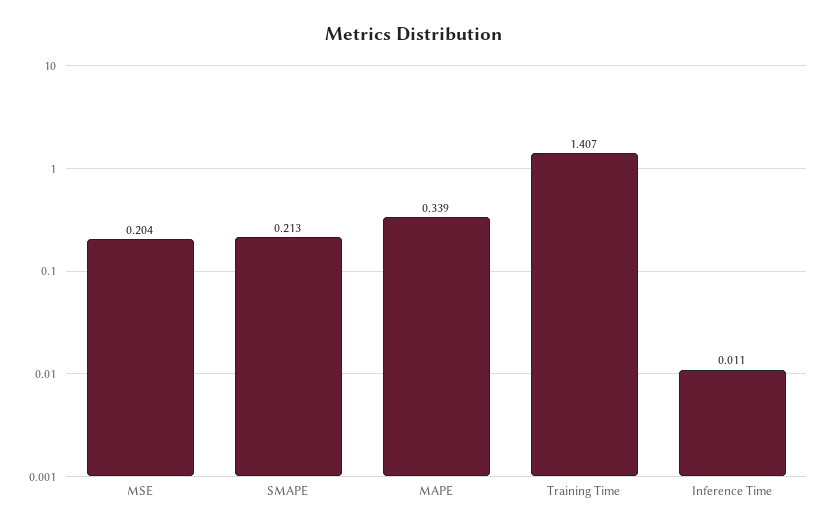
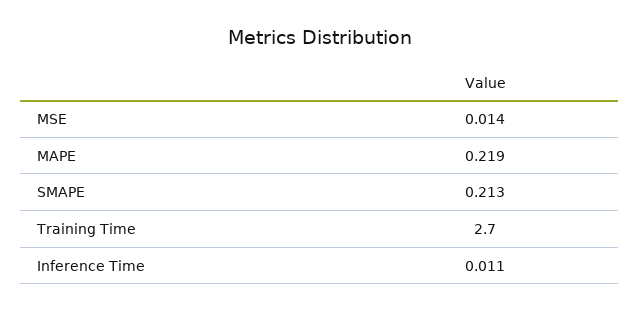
MSE: 0.204 -> 0.014
MAPE: 0.339 -> 0.219
Training Time: 1.407 -> 2.7

